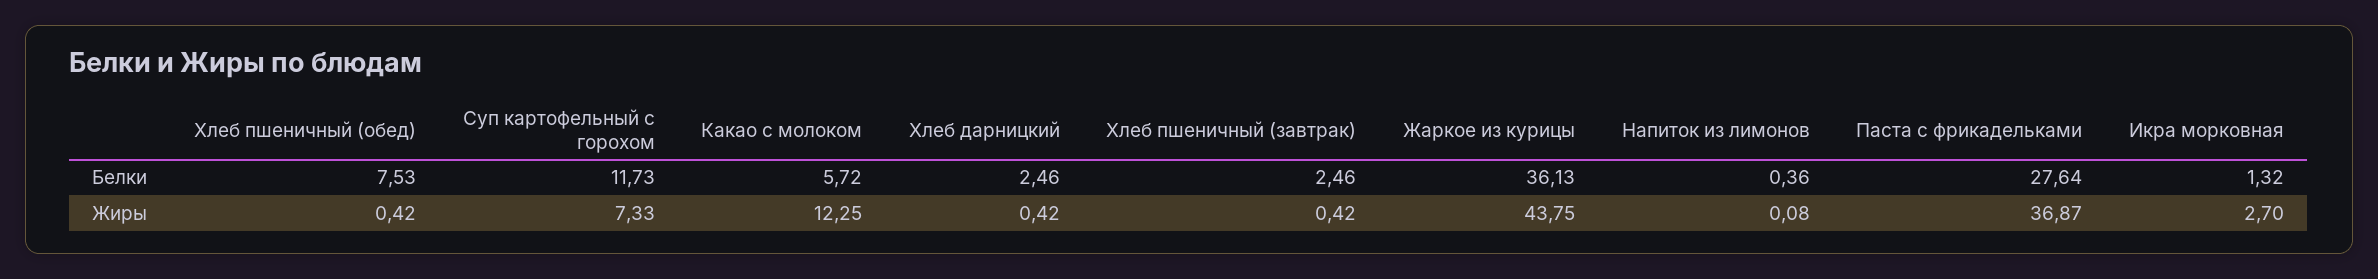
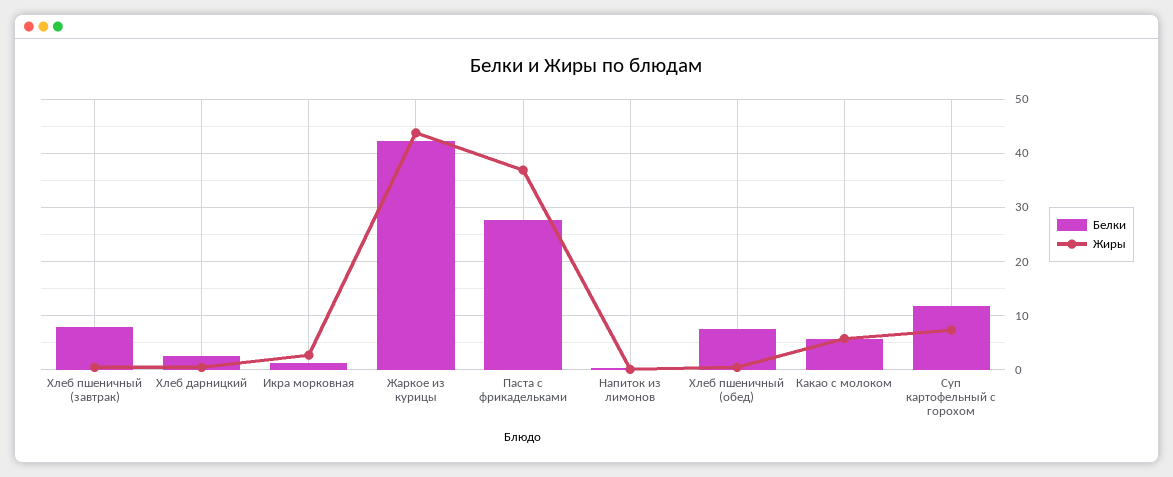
Белки, Хлеб пшеничный (завтрак): 2.46 -> 8
Белки, Жаркое из курицы: 36.13 -> 42
Жиры, Какао с молоком: 12.25 -> 6

